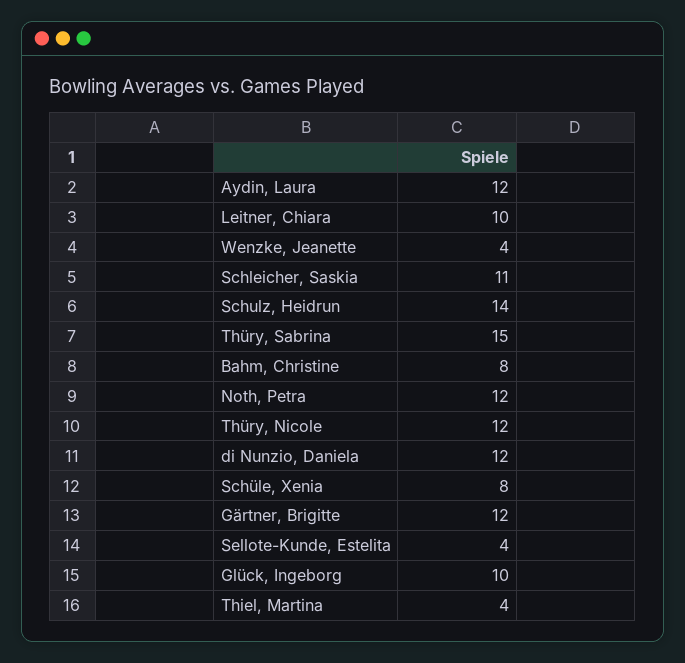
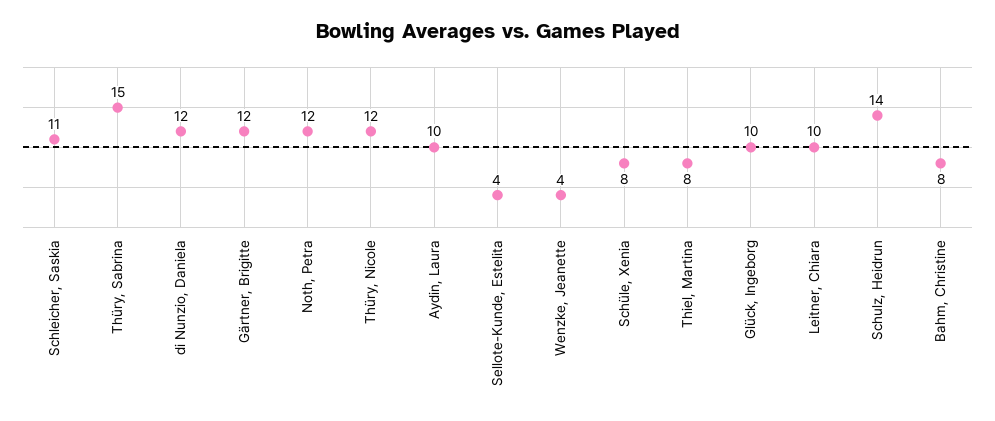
Aydin, Laura: 12 -> 10
Thiel, Martina: 4 -> 8

